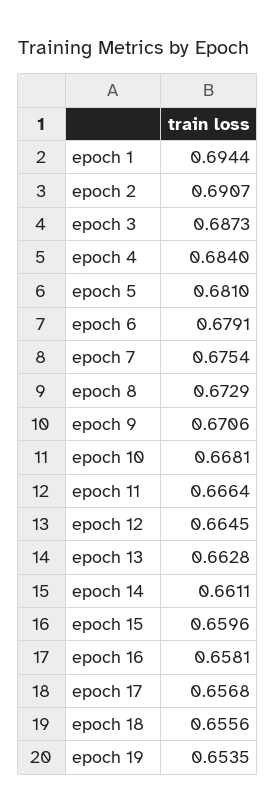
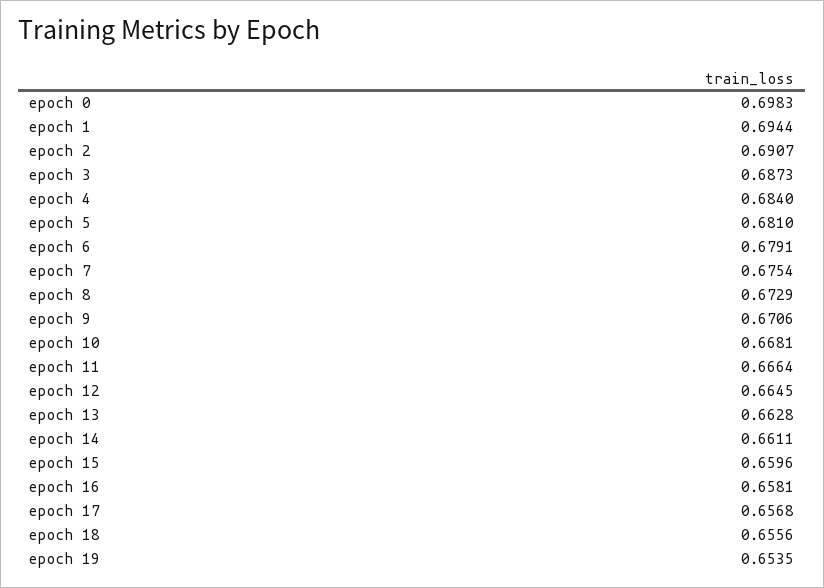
epoch 0: none -> 0.6983

